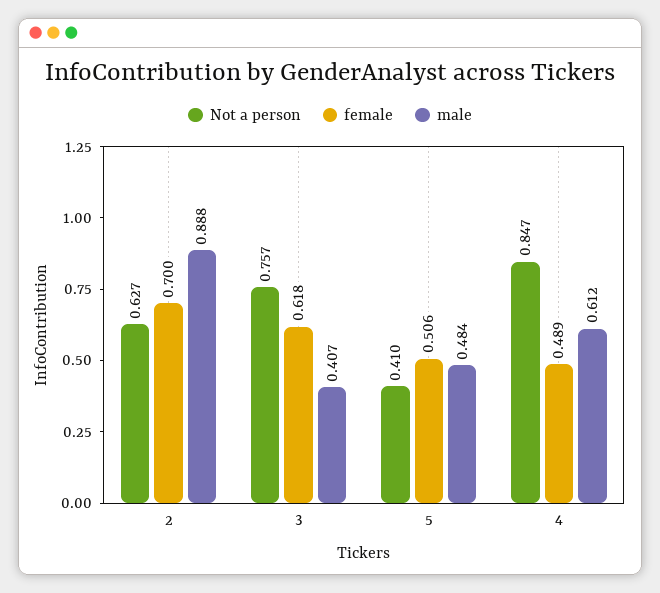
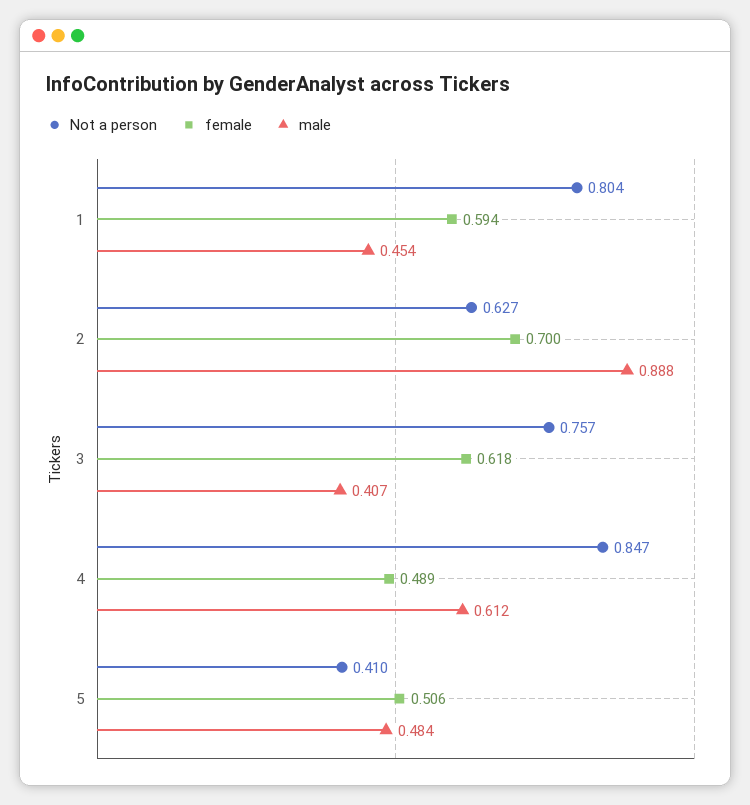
Not a person, 1: none -> 0.804
female, 1: none -> 0.594
male, 1: none -> 0.454

